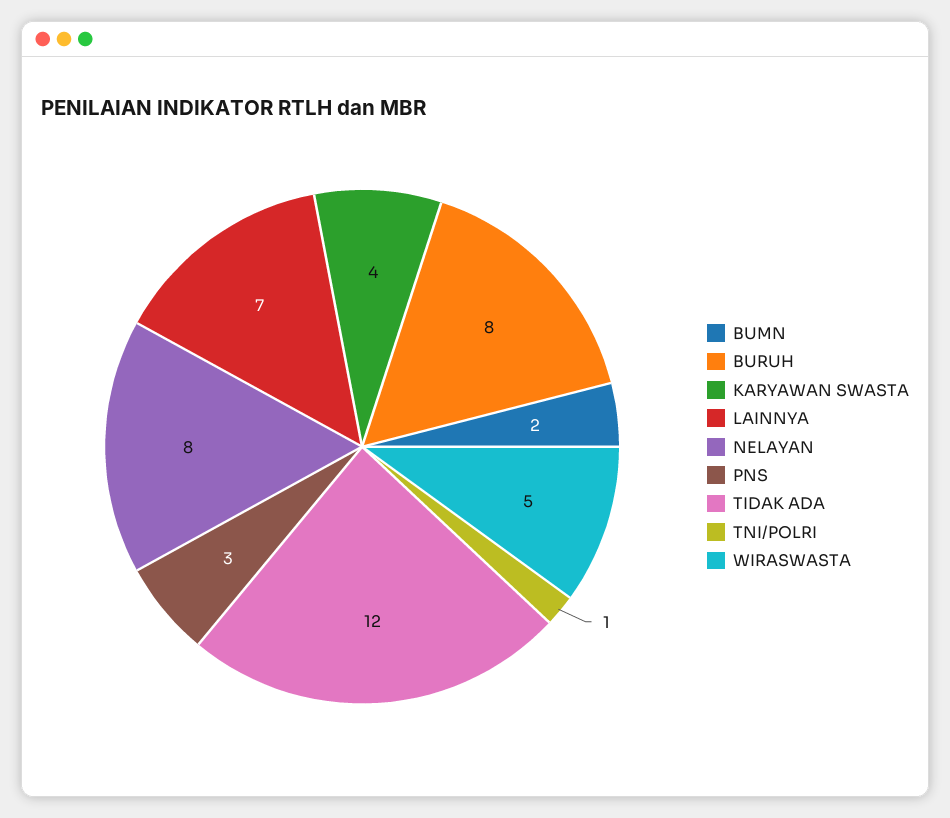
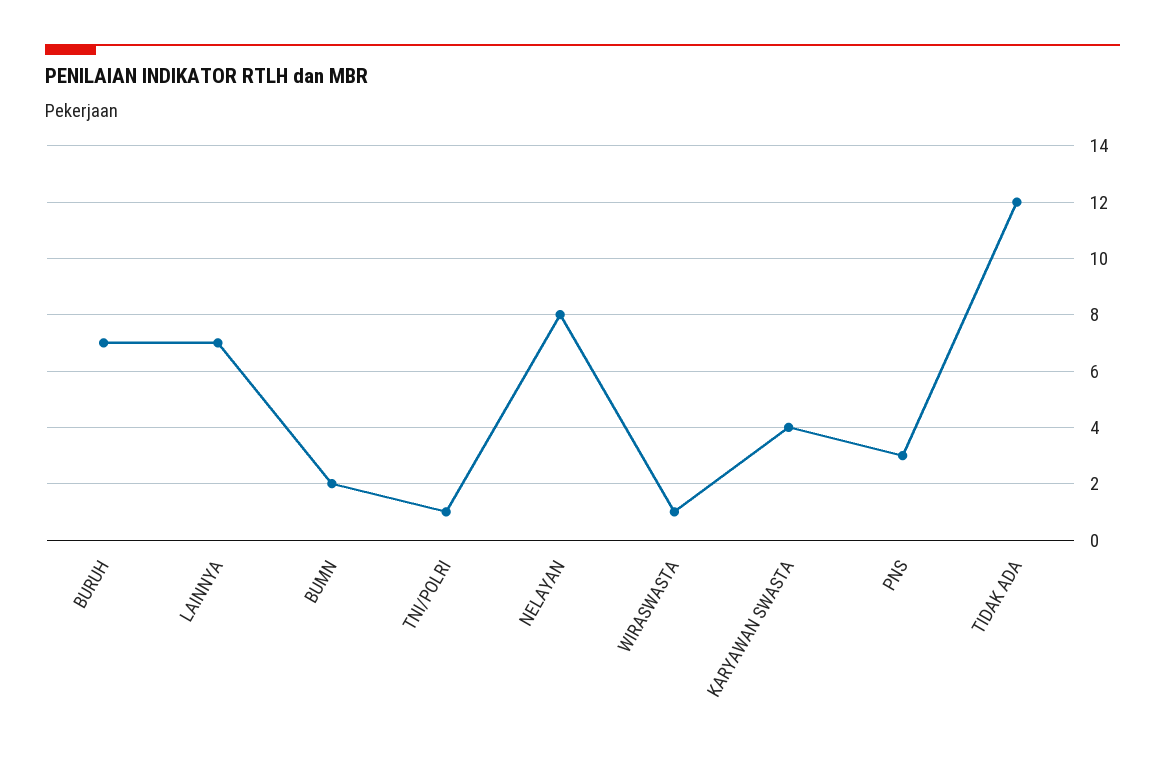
BURUH: 8 -> 7
WIRASWASTA: 5 -> 1

